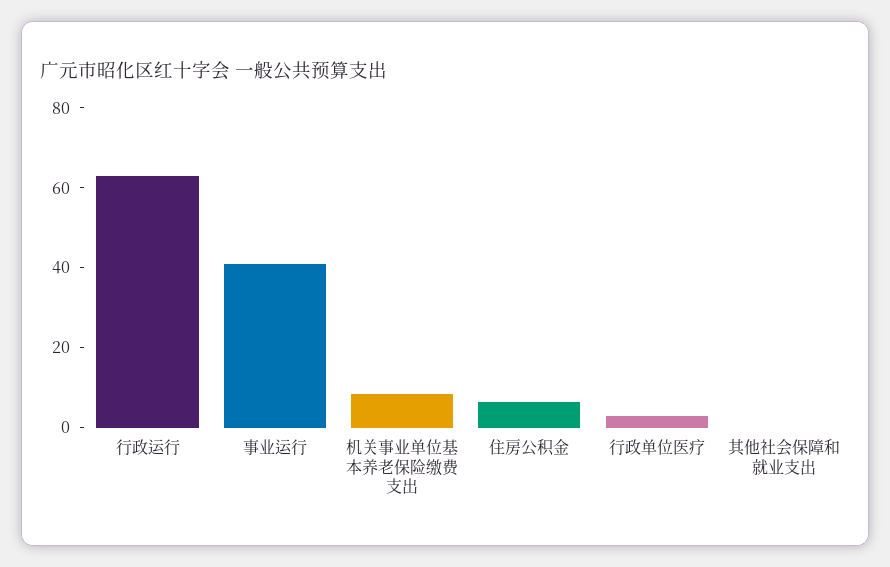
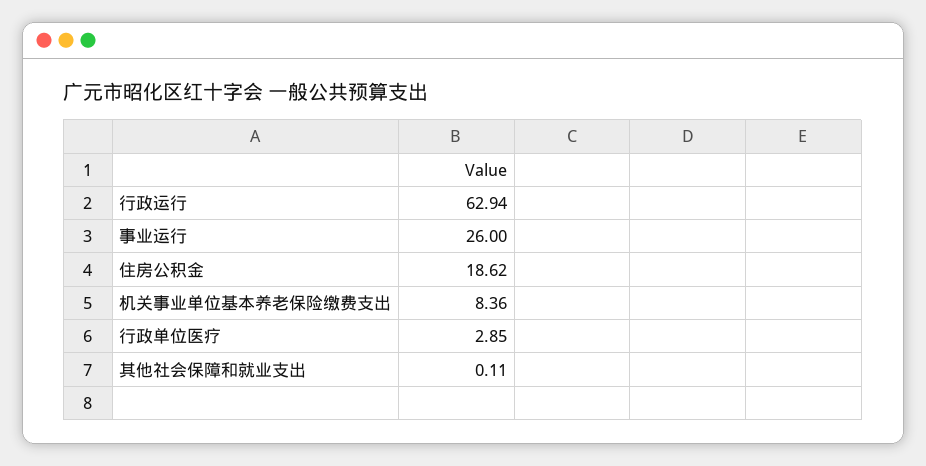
事业运行: 40 -> 26
住房公积金: 5 -> 18.62

